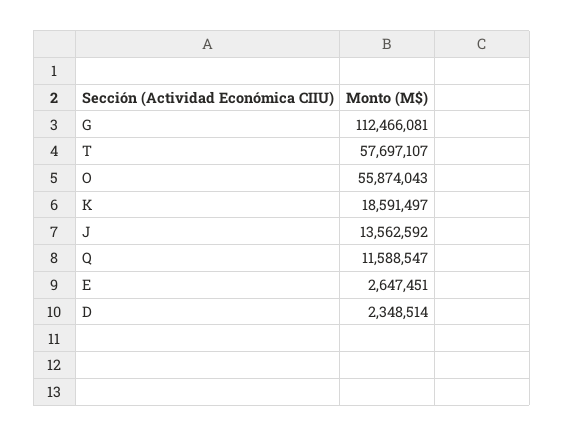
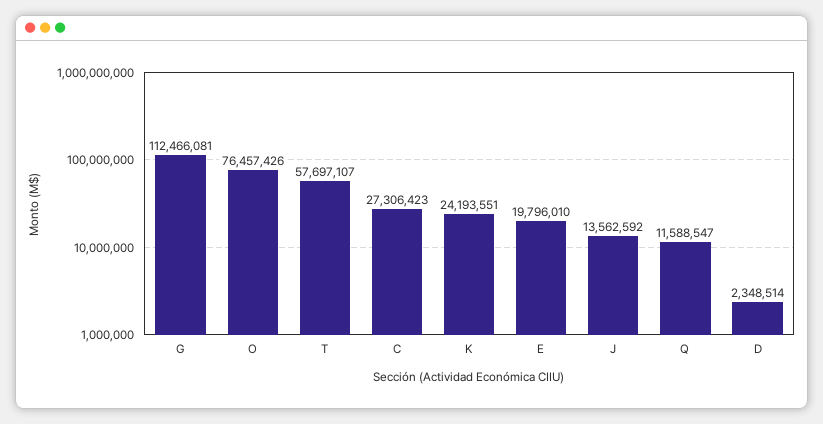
O: 55874043 -> 76457426
K: 18591497 -> 24193551
E: 2647451 -> 19796010
C: none -> 27306423

